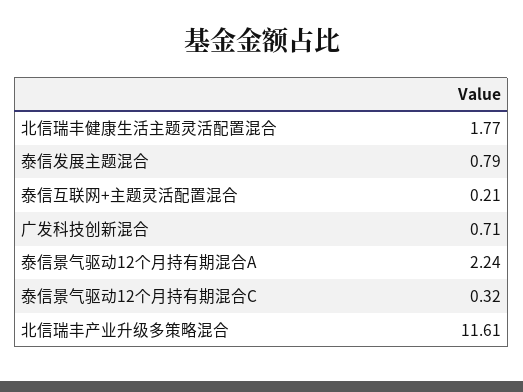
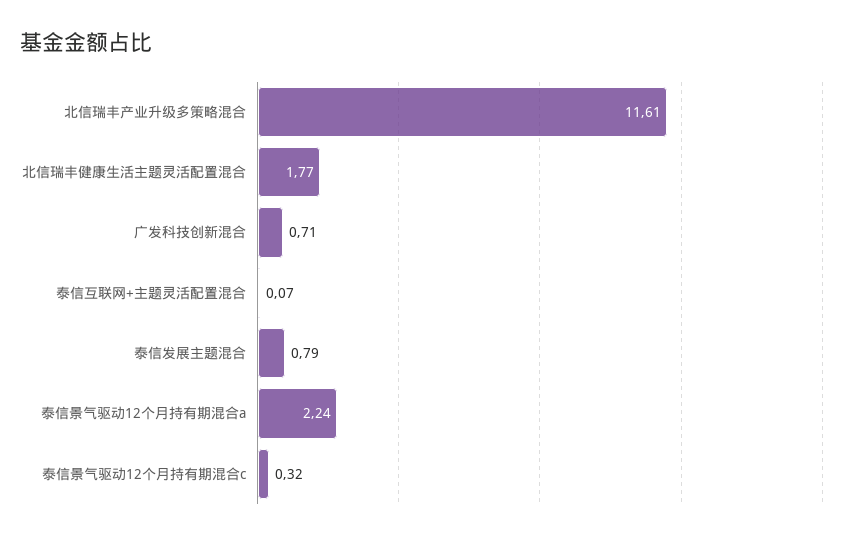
泰信互联网+主题灵活配置混合: 0.21 -> 0.07

